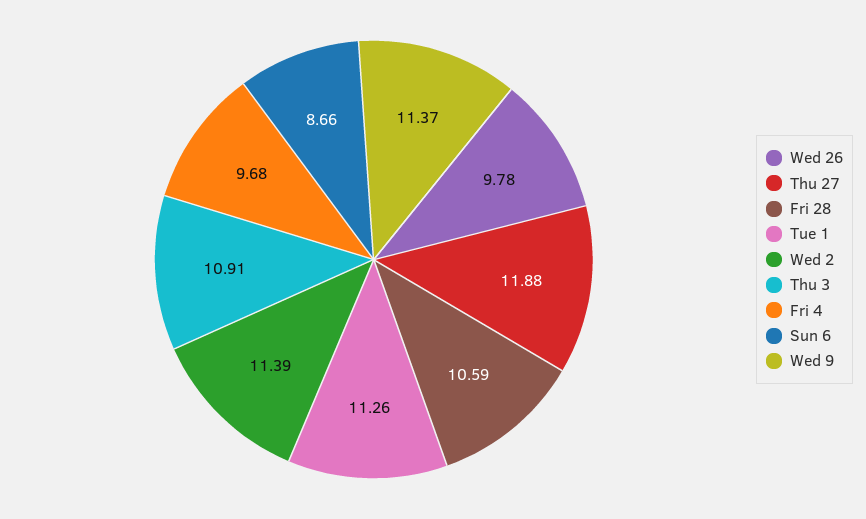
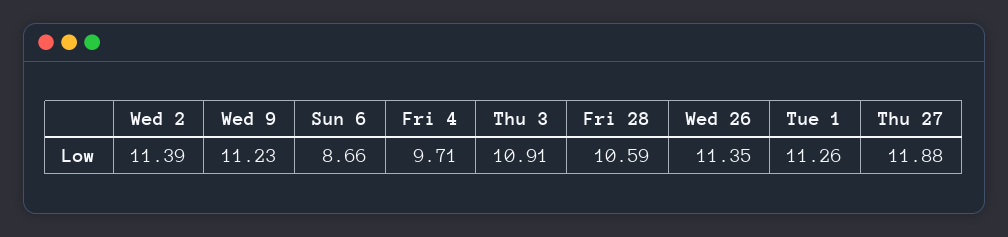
Wed 26: 9.78 -> 11.35
Fri 4: 9.68 -> 9.71
Wed 9: 11.37 -> 11.23

